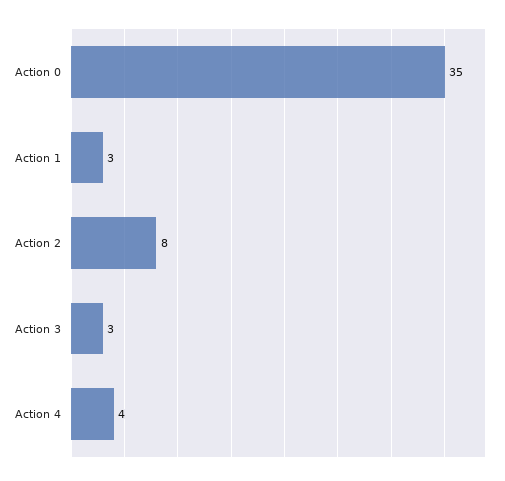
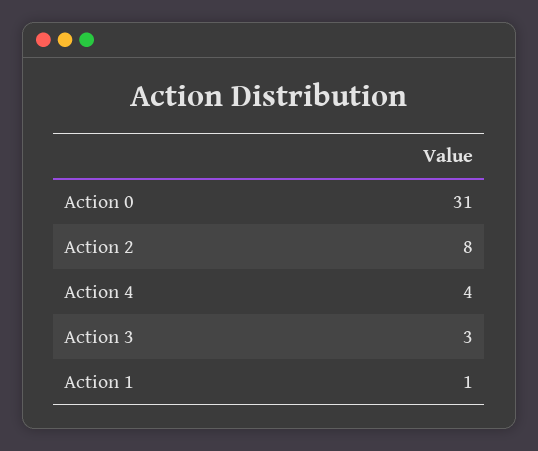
Action 0: 35 -> 31
Action 1: 3 -> 1

